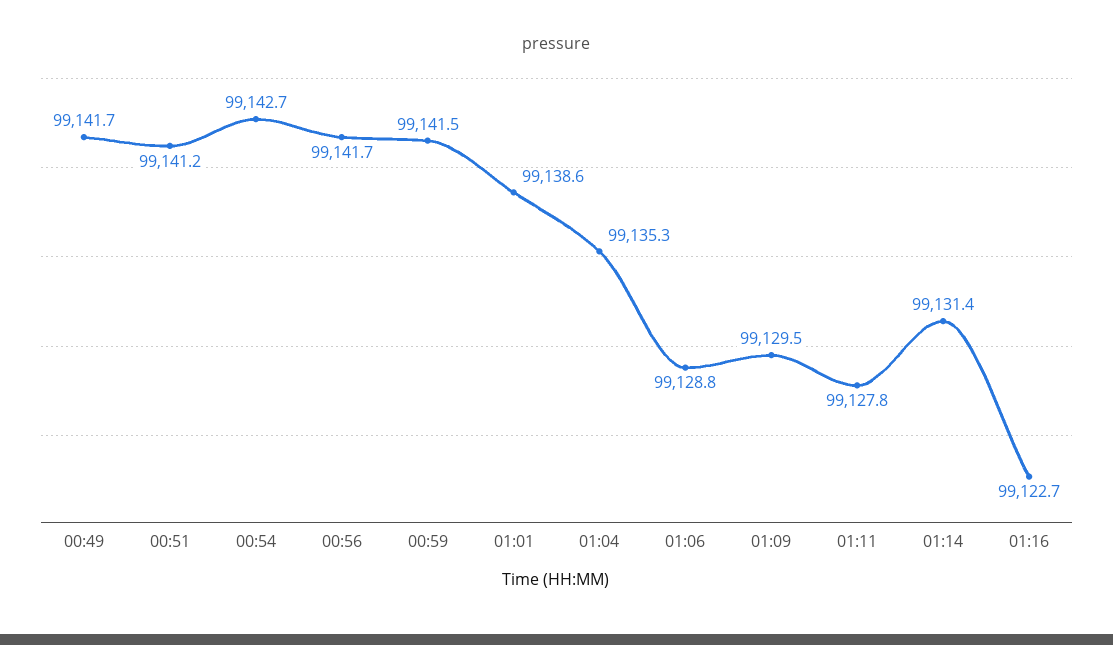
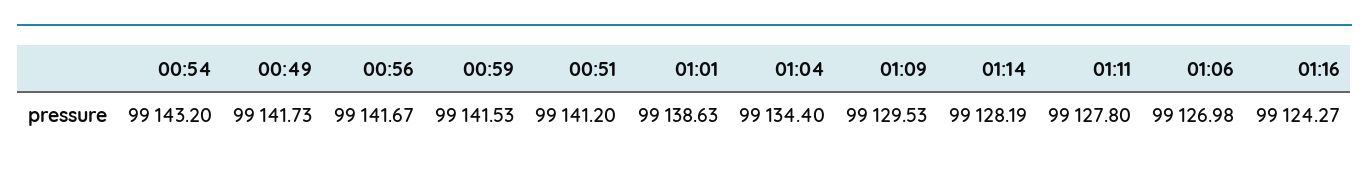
00:54: 99142.7 -> 99143.2
01:04: 99135.3 -> 99134.4
01:06: 99128.8 -> 99126.98
01:14: 99131.4 -> 99128.19
01:16: 99122.7 -> 99124.27

